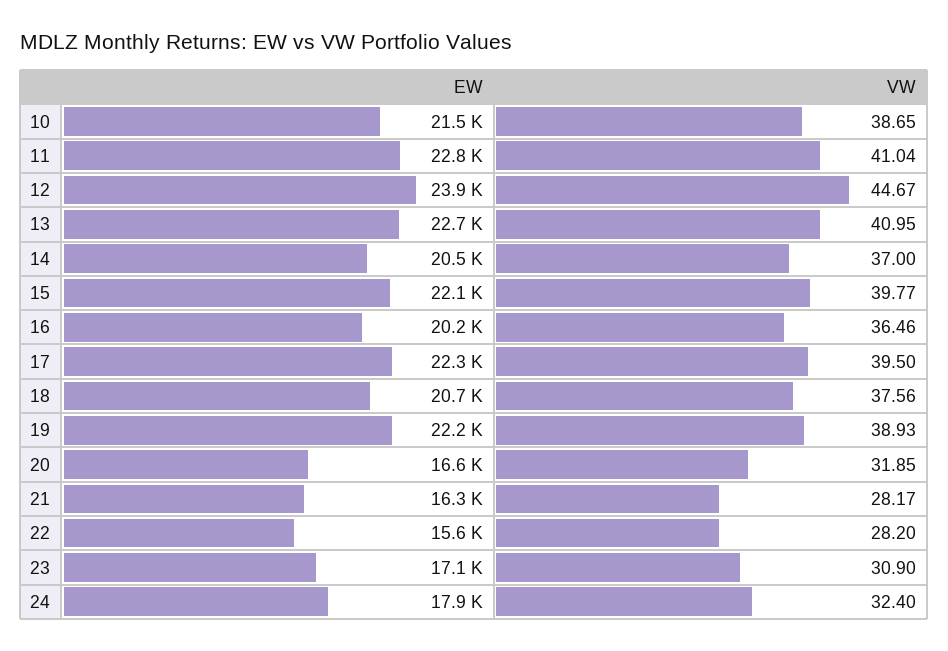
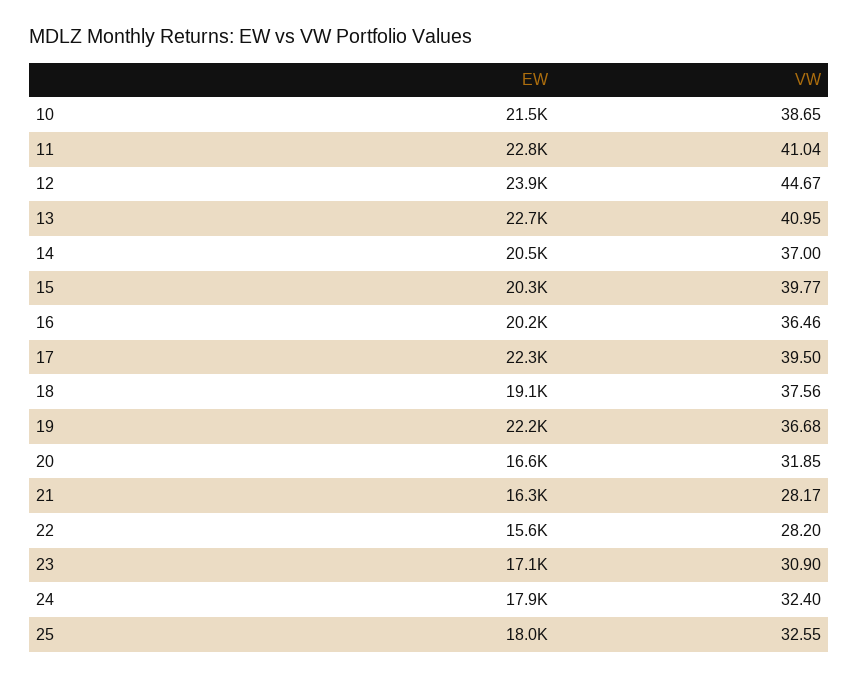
EW, 15: 22100 -> 20300
EW, 18: 20700 -> 19100
VW, 19: 38.93 -> 36.68
EW, 25: none -> 18000
VW, 25: none -> 32.55

